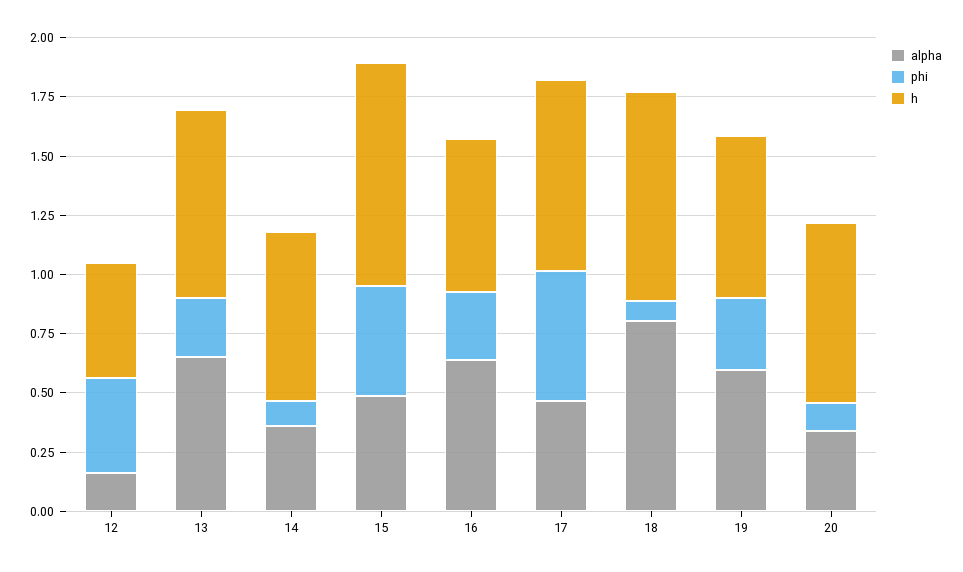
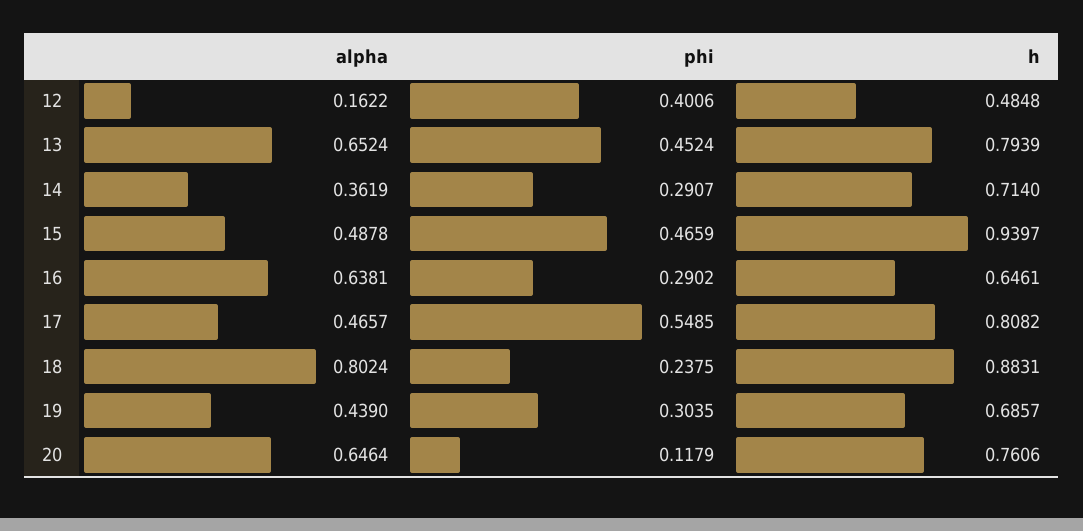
phi, 13: 0.25 -> 0.4524
phi, 14: 0.1 -> 0.2907
phi, 18: 0.1 -> 0.2375
alpha, 19: 0.6 -> 0.439
alpha, 20: 0.35 -> 0.6464

